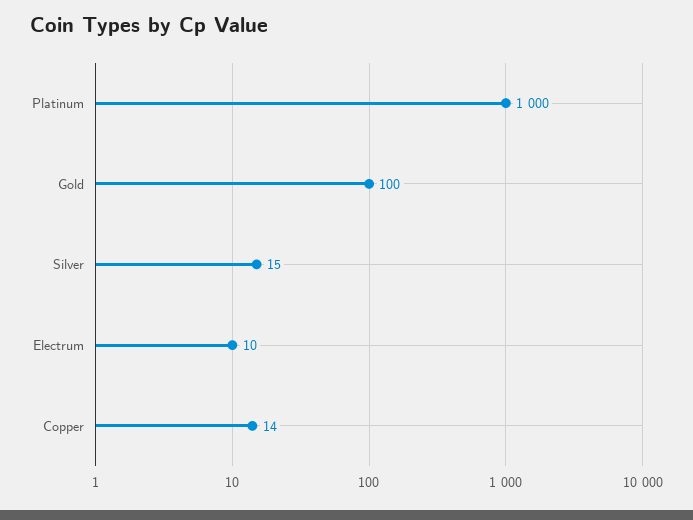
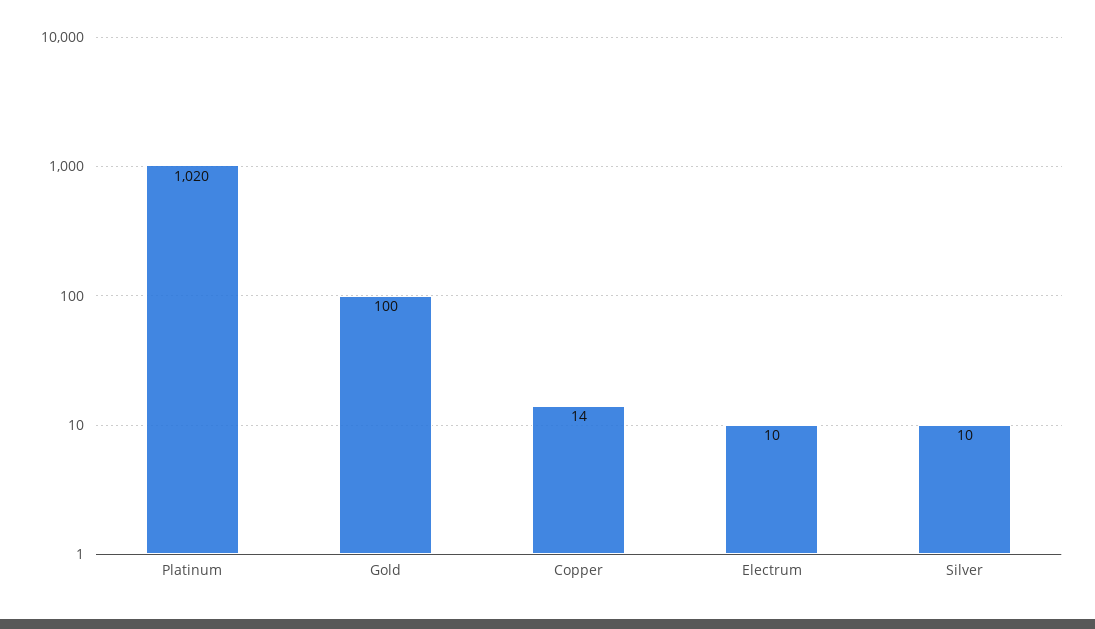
Platinum: 1000 -> 1020
Silver: 15 -> 10

